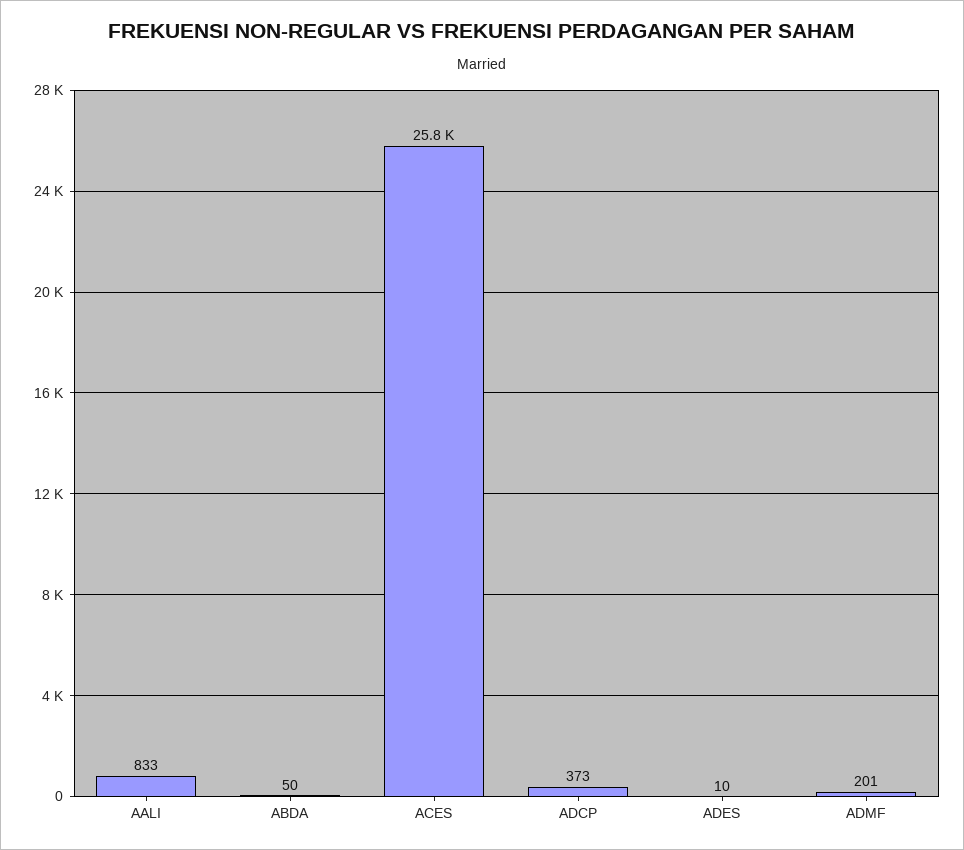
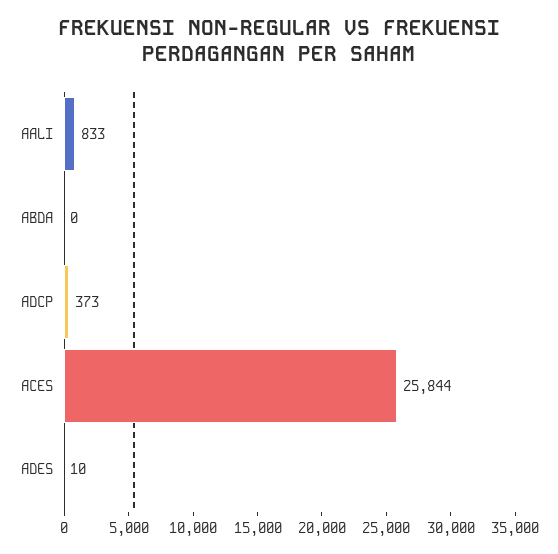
ABDA: 50 -> 0
ADMF: 201 -> none

